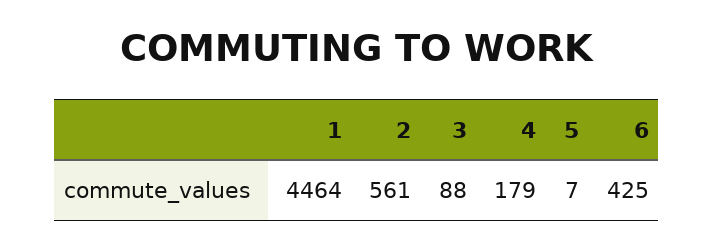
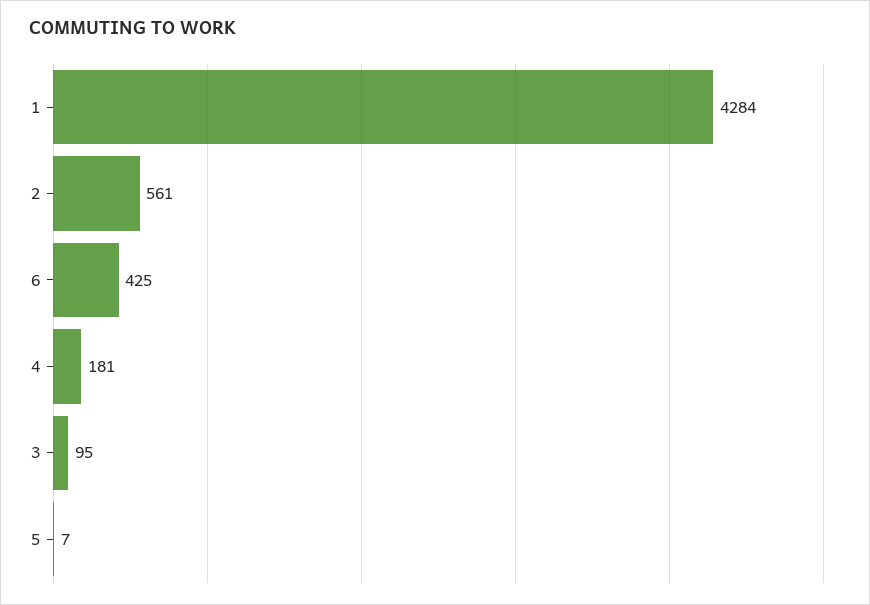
1: 4464 -> 4284
3: 88 -> 95
4: 179 -> 181

